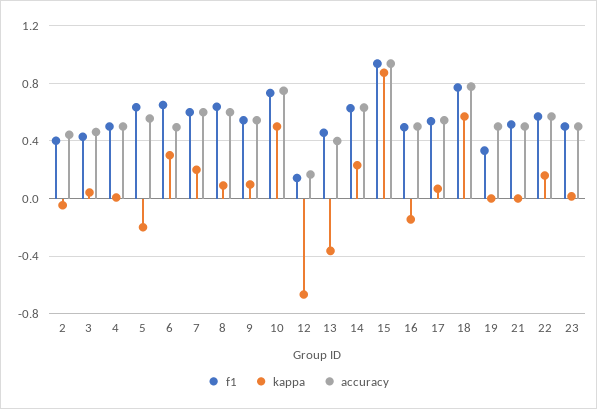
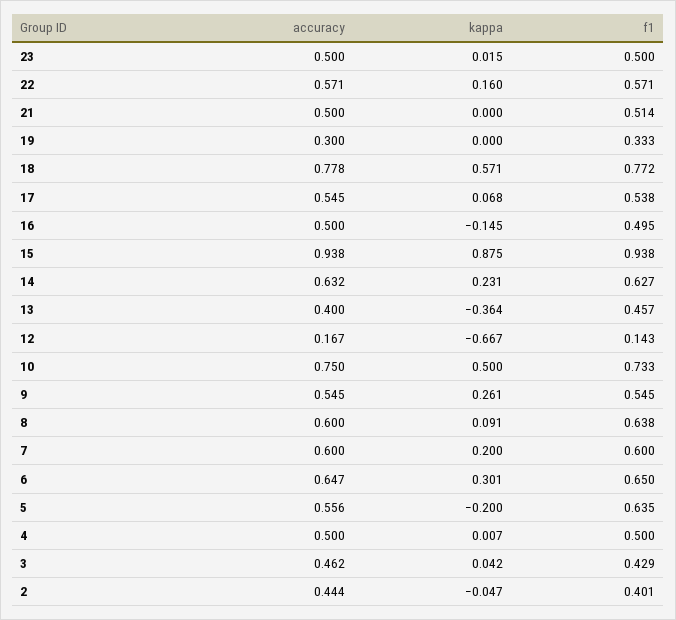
accuracy, 6: 0.5 -> 0.647
kappa, 9: 0.1 -> 0.261
accuracy, 19: 0.5 -> 0.3

